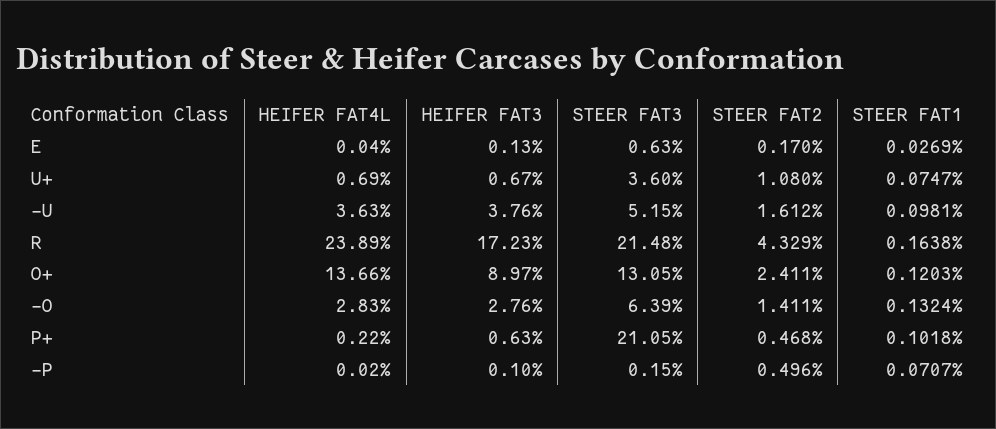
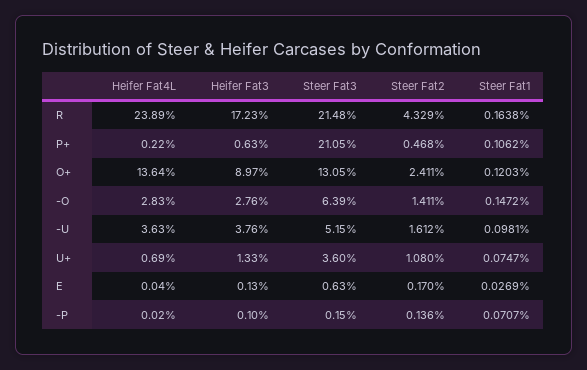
HEIFER FAT3, U+: 0.67 -> 1.33
HEIFER FAT4L, O+: 13.66 -> 13.64
STEER FAT1, -O: 0.1324 -> 0.1472
STEER FAT1, P+: 0.1018 -> 0.1062
STEER FAT2, -P: 0.496 -> 0.136

